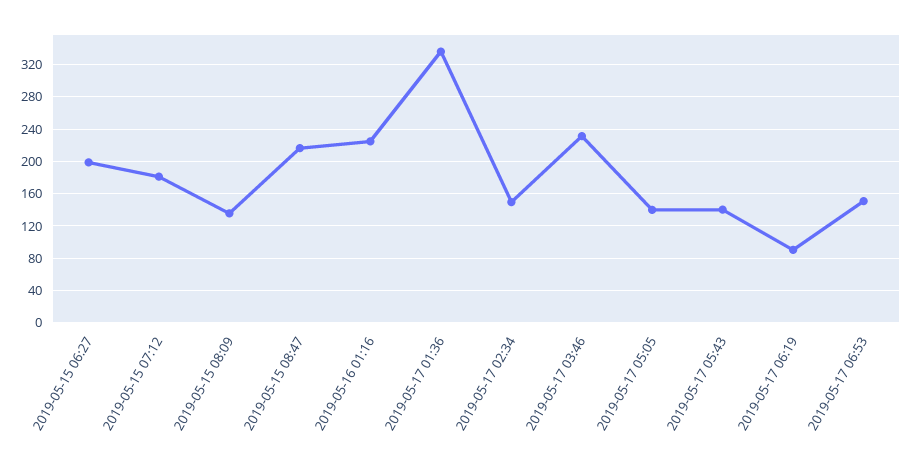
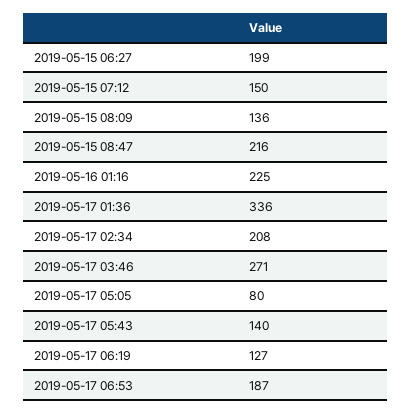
2019-05-15 07:12: 180 -> 150
2019-05-17 02:34: 150 -> 208
2019-05-17 03:46: 230 -> 271
2019-05-17 05:05: 140 -> 80
2019-05-17 06:19: 90 -> 127
2019-05-17 06:53: 150 -> 187

